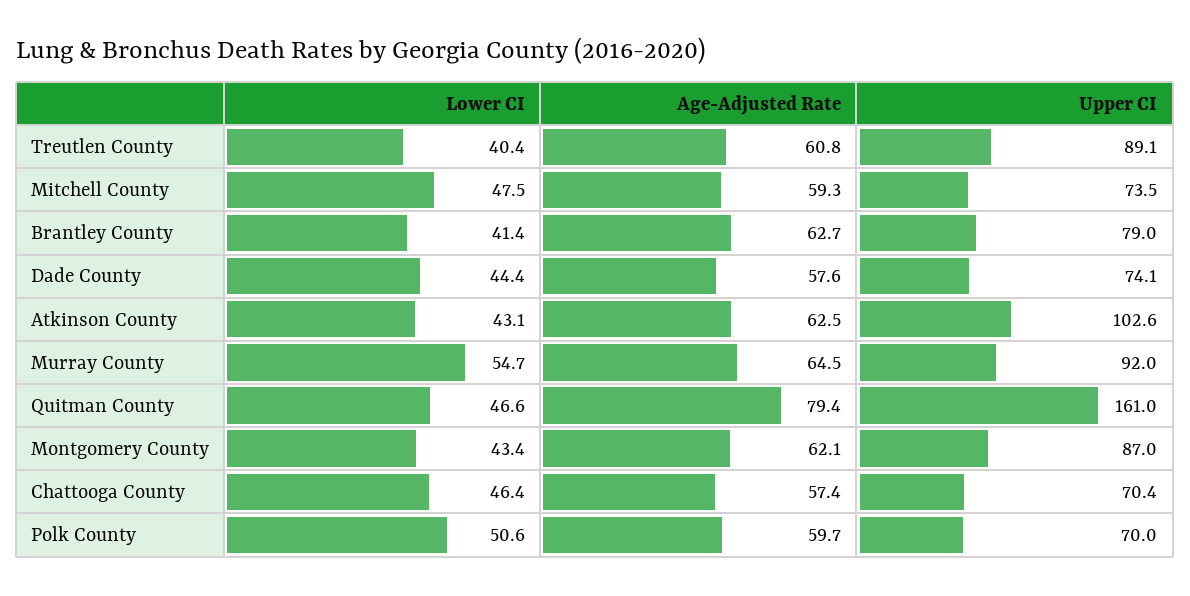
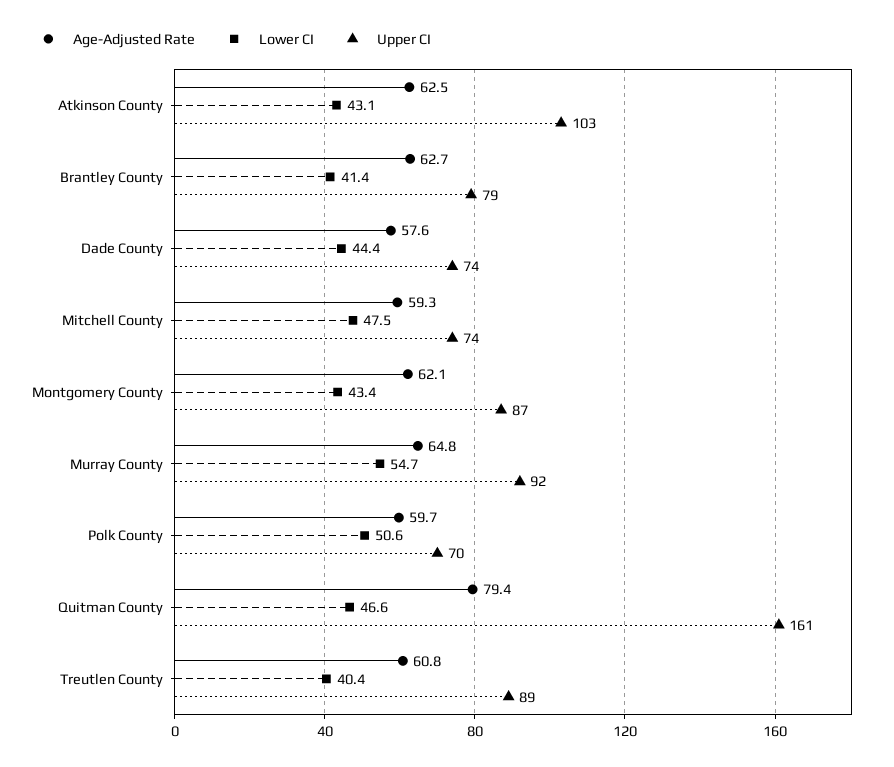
Age-Adjusted Rate, Murray County: 64.5 -> 64.8
Lower CI, Chattooga County: 46.4 -> none
Age-Adjusted Rate, Chattooga County: 57.4 -> none
Upper CI, Chattooga County: 70.4 -> none

